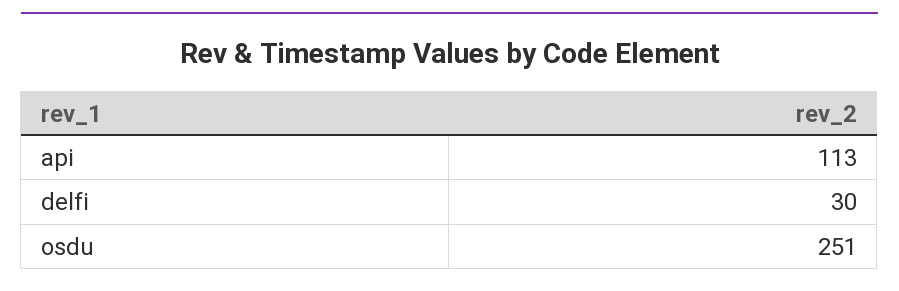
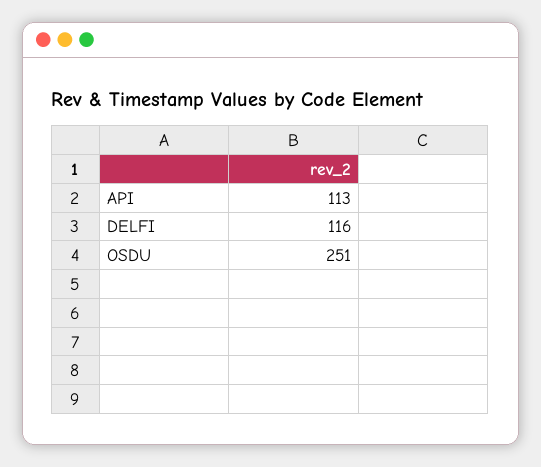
delfi: 30 -> 116

